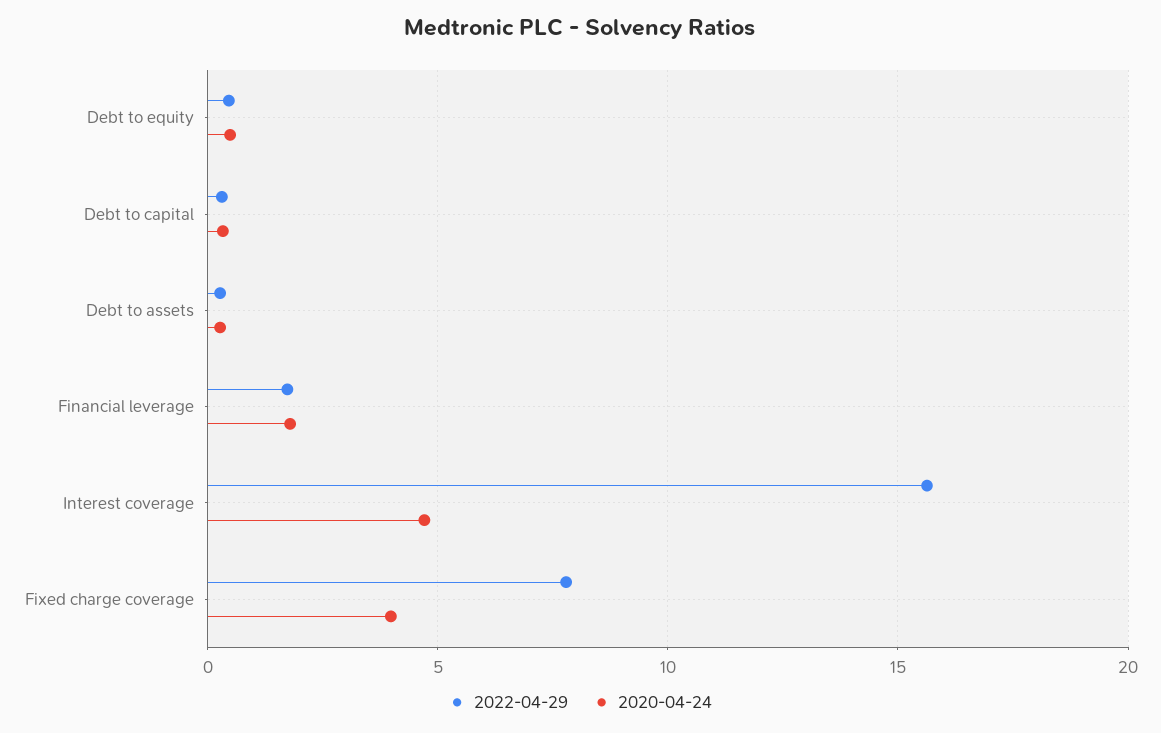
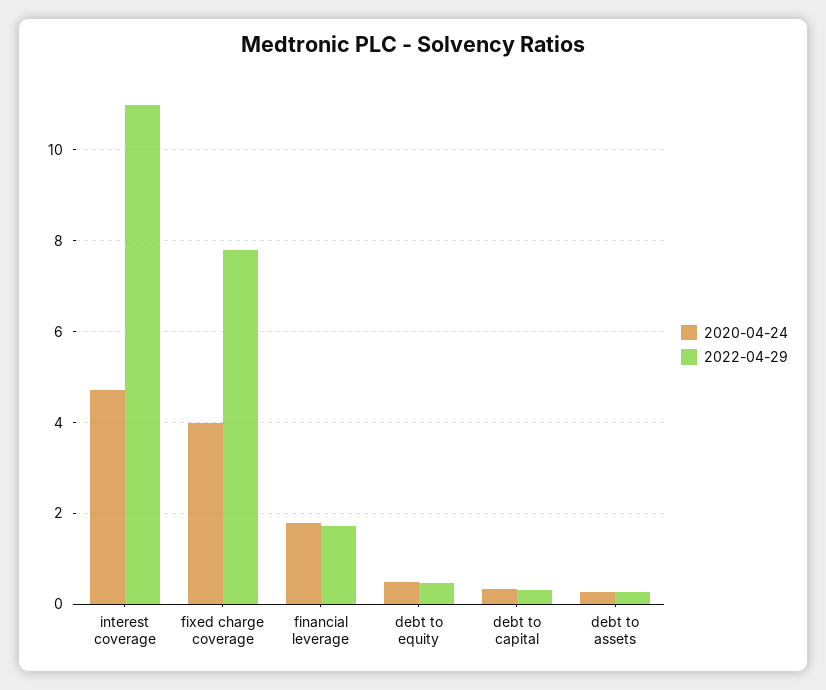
2022-04-29, Interest coverage: 15.5 -> 11

